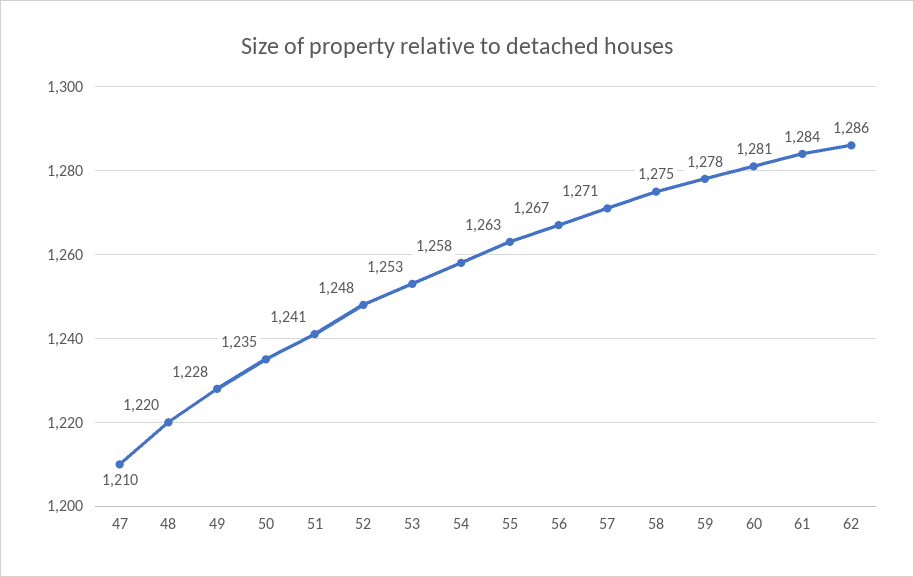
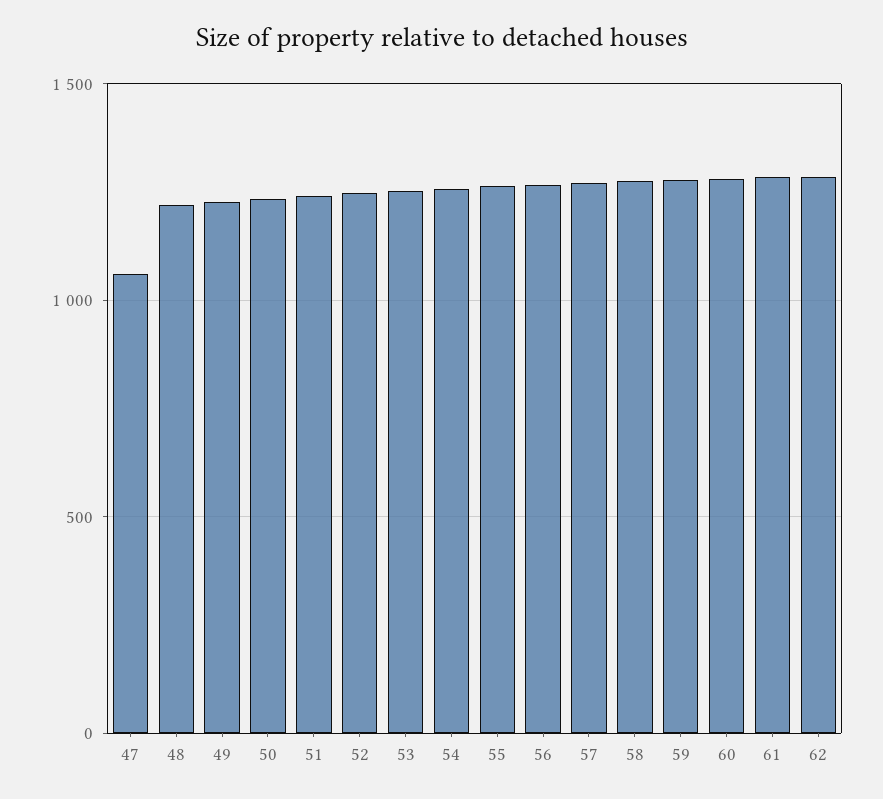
47: 1210 -> 1050

